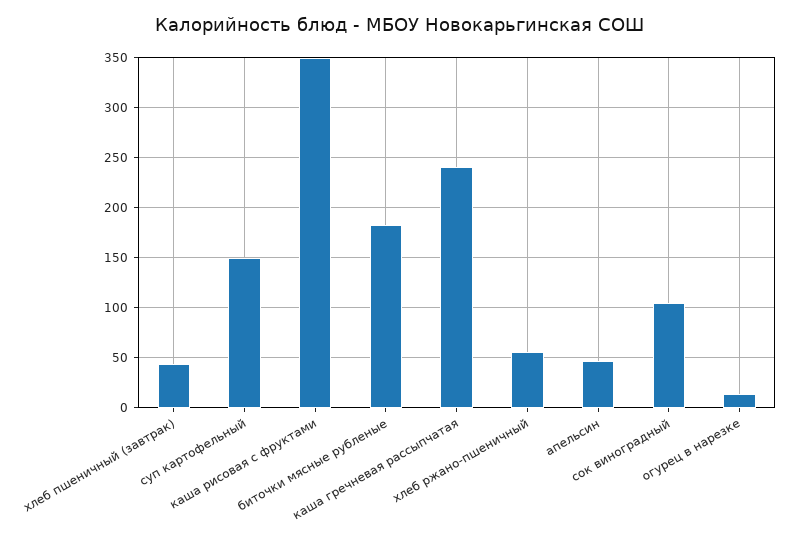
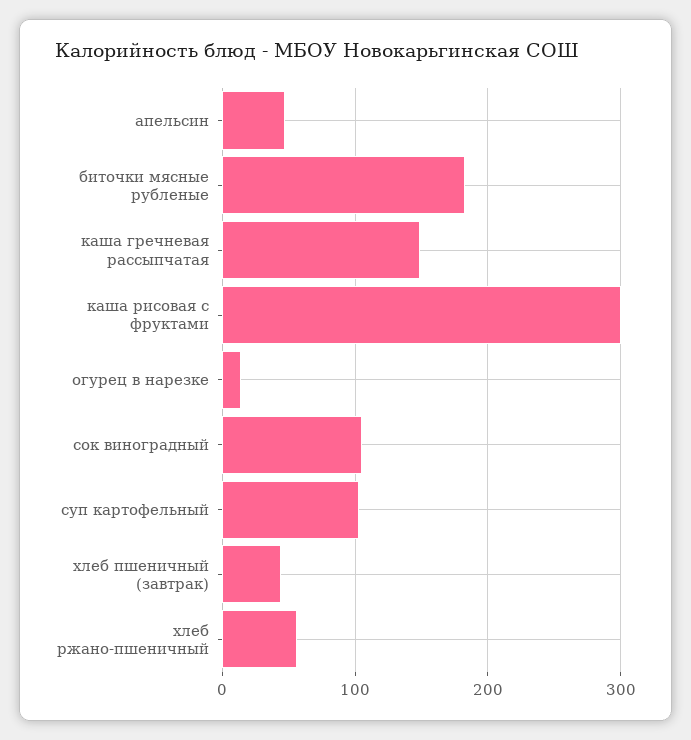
суп картофельный: 150 -> 100
каша рисовая с фруктами: 350 -> 300
каша гречневая рассыпчатая: 240 -> 150

